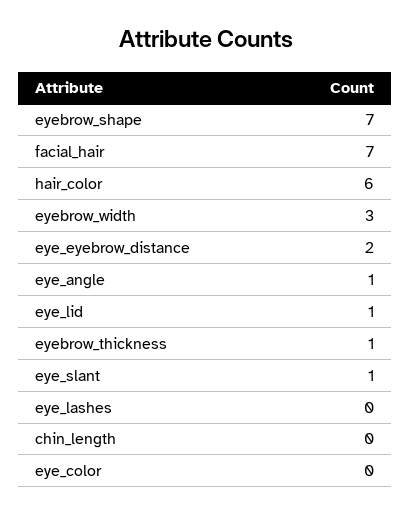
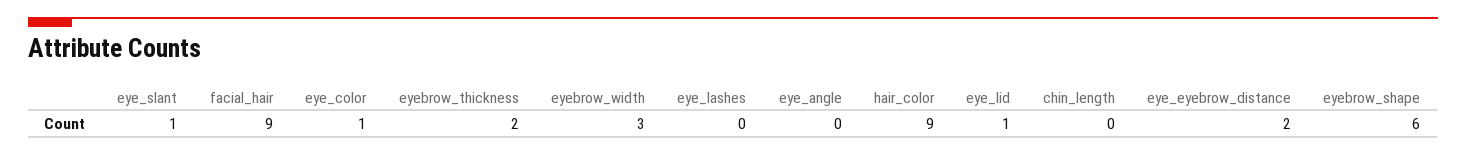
eyebrow_shape: 7 -> 6
facial_hair: 7 -> 9
hair_color: 6 -> 9
eye_angle: 1 -> 0
eyebrow_thickness: 1 -> 2
eye_color: 0 -> 1

